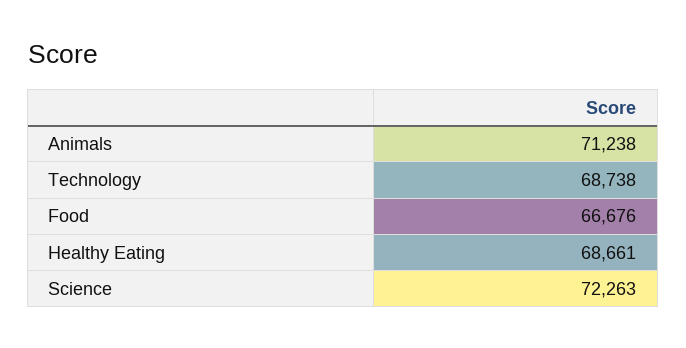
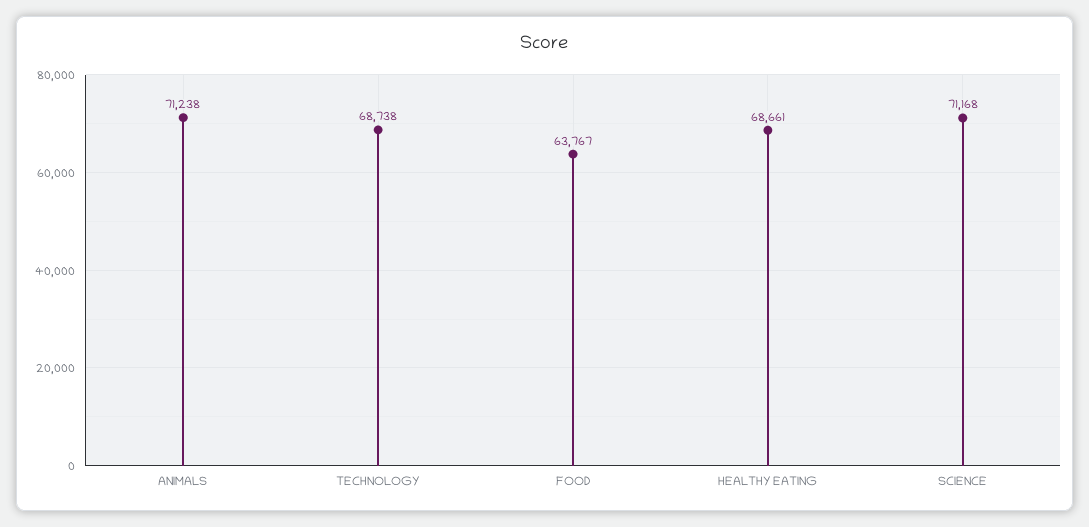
Food: 66676 -> 63767
Science: 72263 -> 71168

